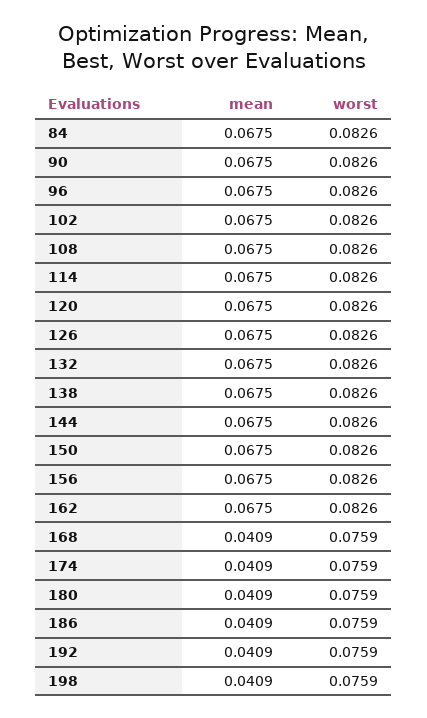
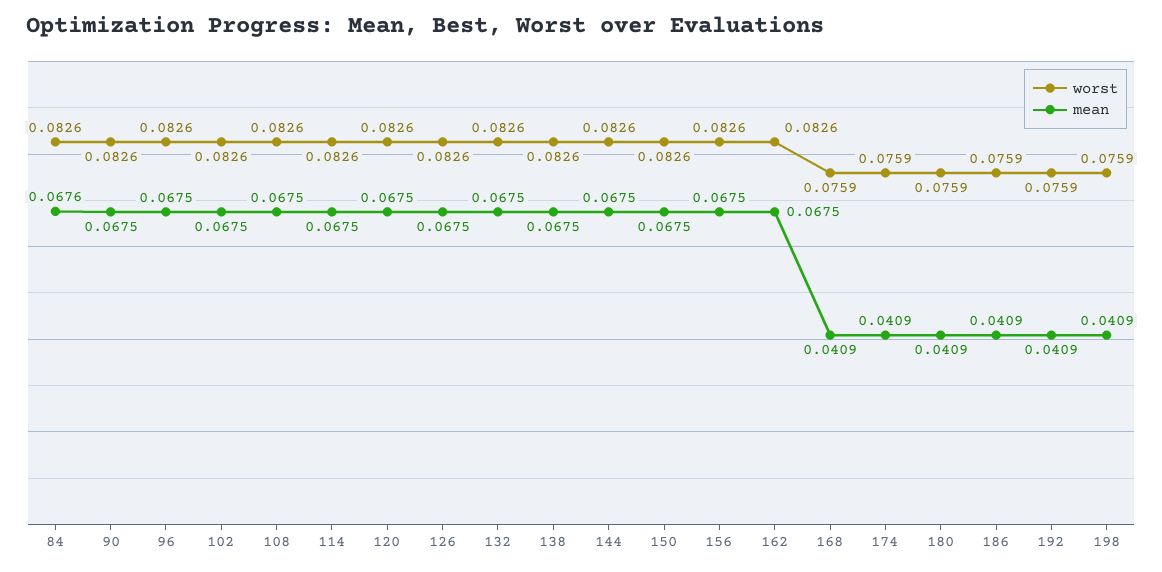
mean, 84: 0.0675 -> 0.0676

